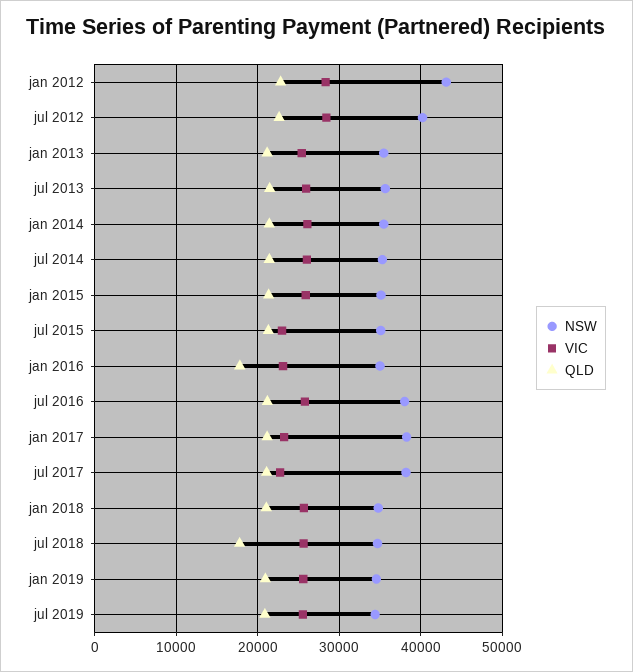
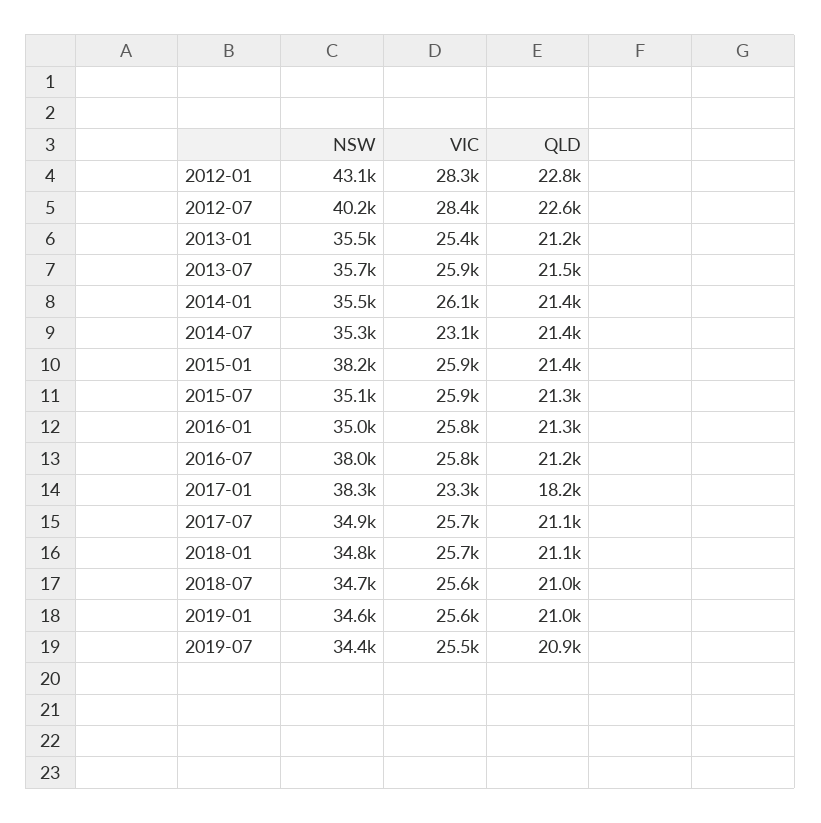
VIC, jul 2014: 26000 -> 23100
NSW, jan 2015: 35000 -> 38200
VIC, jul 2015: 23000 -> 25900
VIC, jan 2016: 23000 -> 25800
QLD, jan 2016: 18000 -> 21300
QLD, jan 2017: 21000 -> 18200
NSW, jul 2017: 38000 -> 34900
VIC, jul 2017: 23000 -> 25700
QLD, jul 2018: 18000 -> 21000

